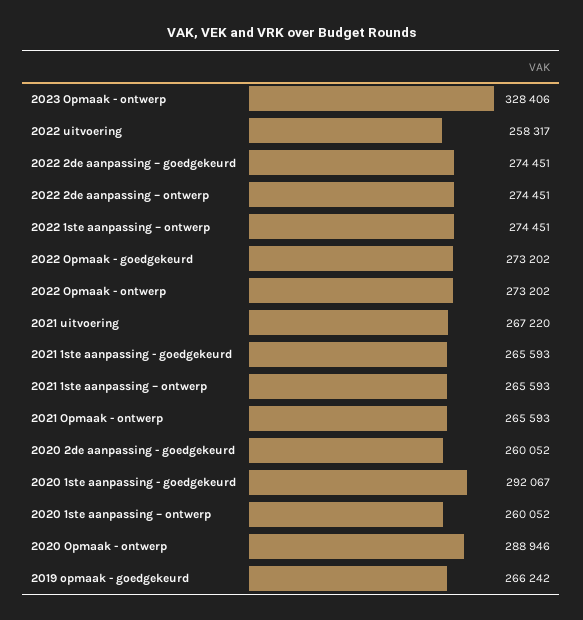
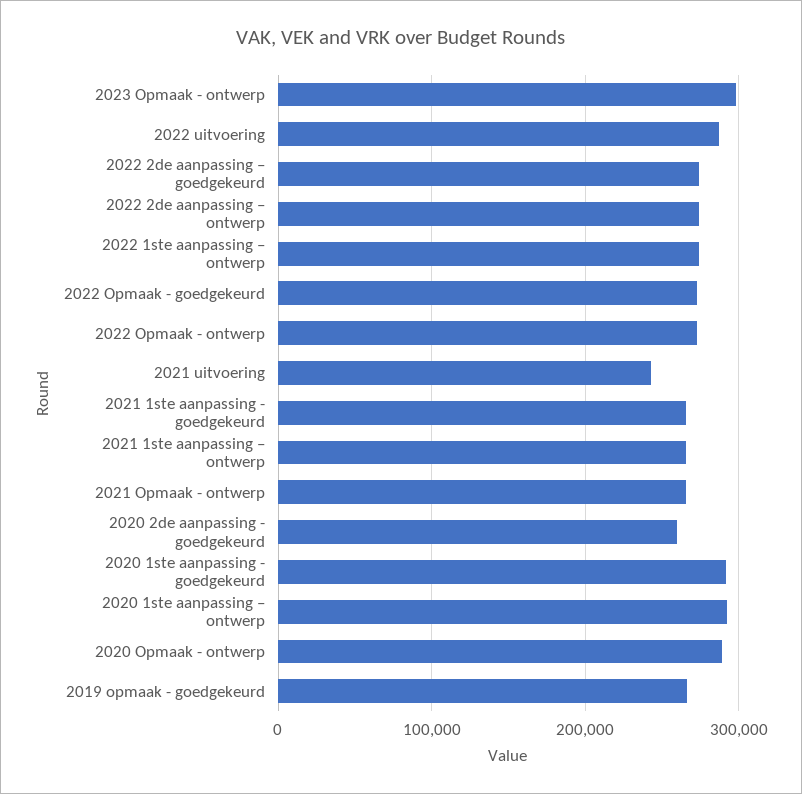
2023 Opmaak - ontwerp: 328406 -> 300000
2022 uitvoering: 258317 -> 290000
2021 uitvoering: 267220 -> 240000
2020 1ste aanpassing – ontwerp: 260052 -> 290000

